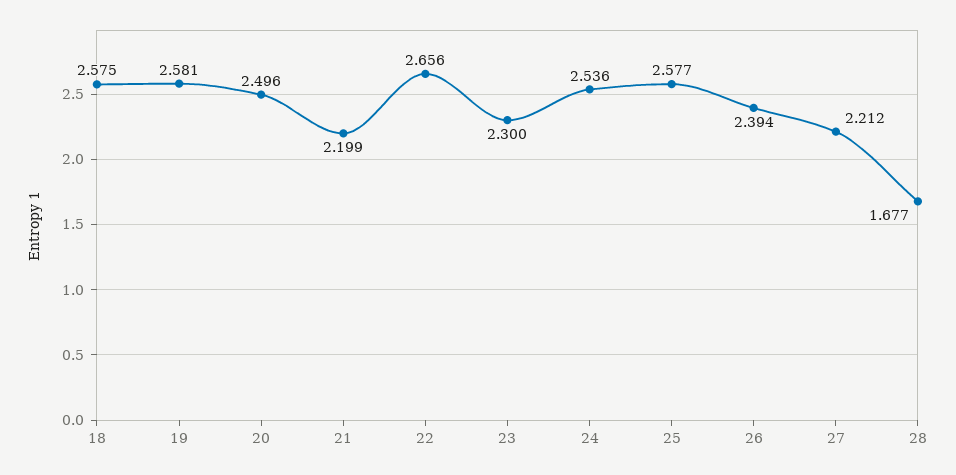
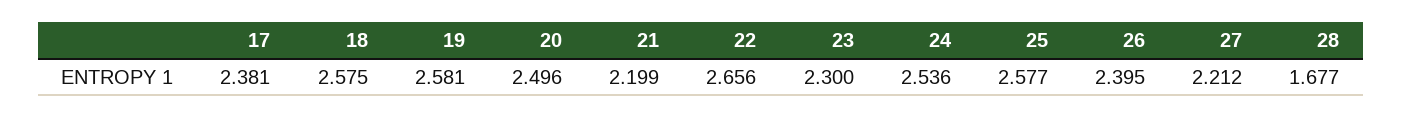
26: 2.394 -> 2.395
17: none -> 2.381

